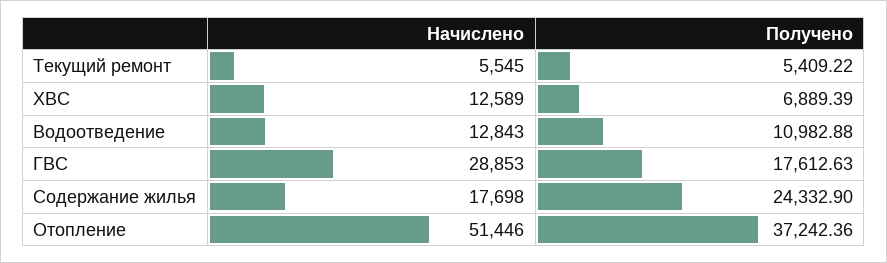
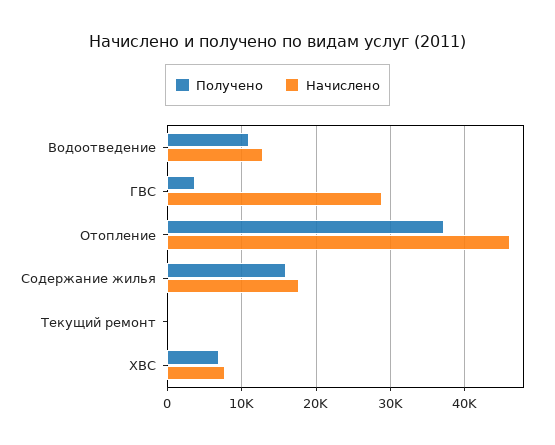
Начислено, Текущий ремонт: 5545 -> 0
Получено, Текущий ремонт: 5409.22 -> 0
Начислено, ХВС: 12589 -> 8000
Получено, ГВС: 17612.63 -> 4000
Получено, Содержание жилья: 24332.9 -> 16000
Начислено, Отопление: 51446 -> 46000

